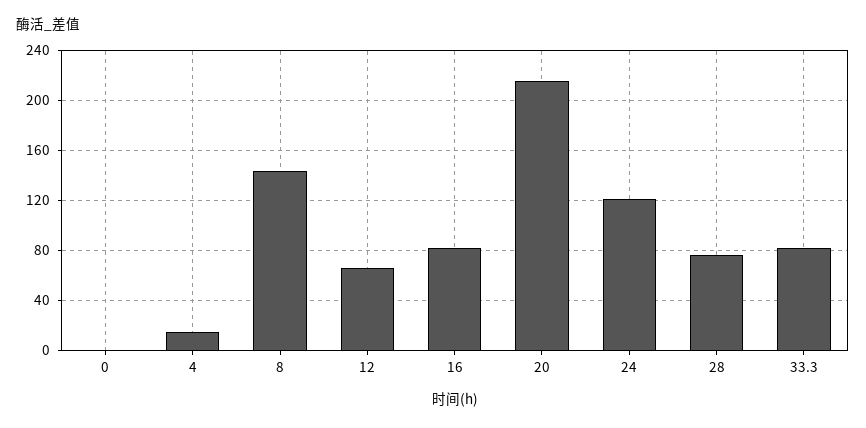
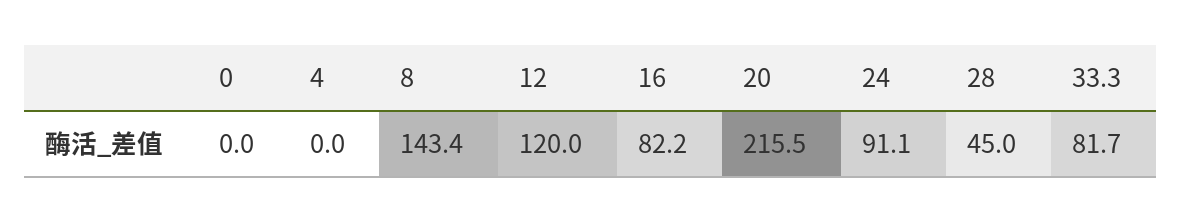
4: 15 -> 0
12: 65 -> 120
24: 120 -> 91.1
28: 75 -> 45

